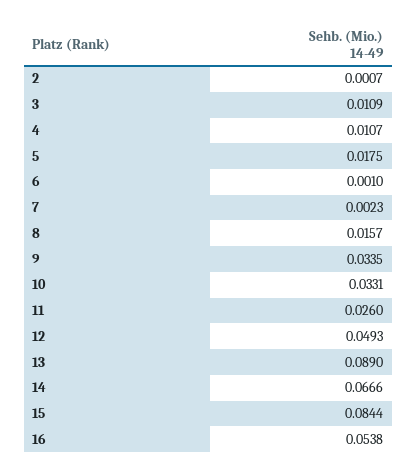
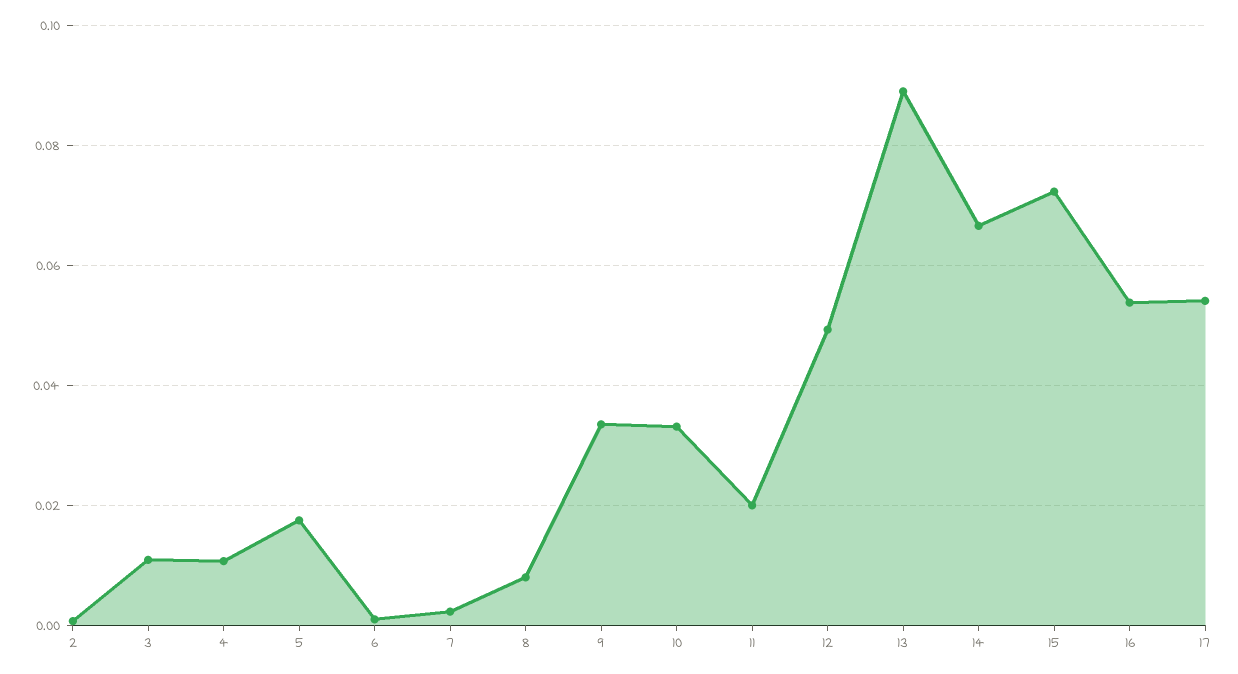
8: 0.0157 -> 0.008
11: 0.026 -> 0.02
15: 0.0844 -> 0.072
17: none -> 0.054

